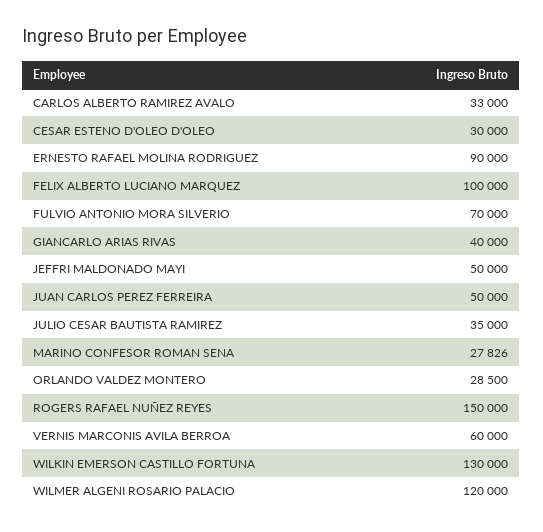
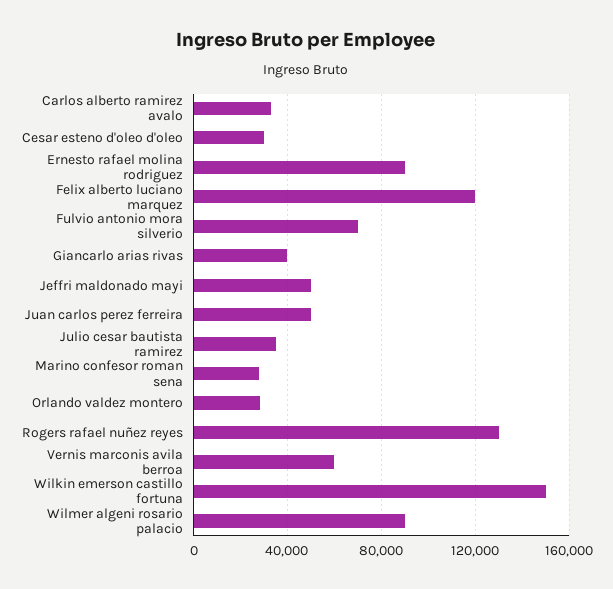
FELIX ALBERTO LUCIANO MARQUEZ: 100000 -> 120000
ROGERS RAFAEL NUÑEZ REYES: 150000 -> 130000
WILKIN EMERSON CASTILLO FORTUNA: 130000 -> 150000
WILMER ALGENI ROSARIO PALACIO: 120000 -> 90000

